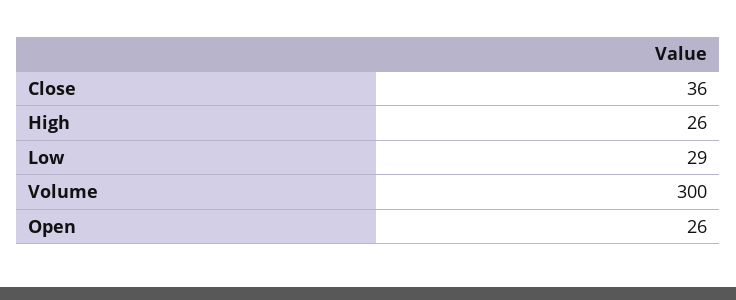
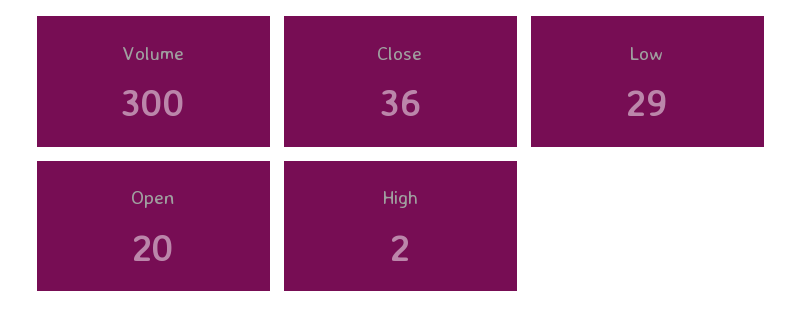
High: 26 -> 2
Open: 26 -> 20

